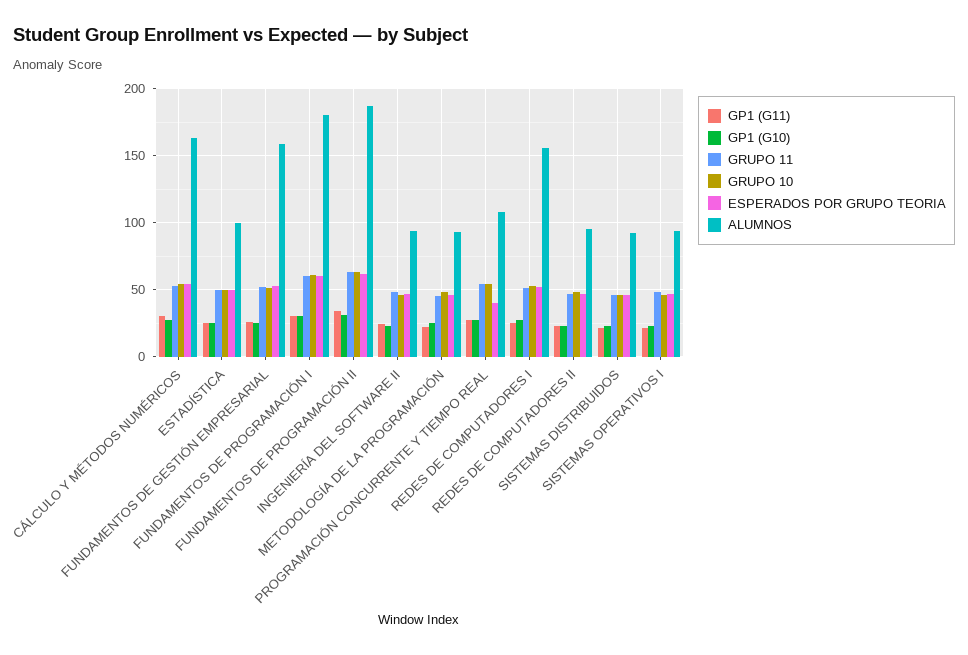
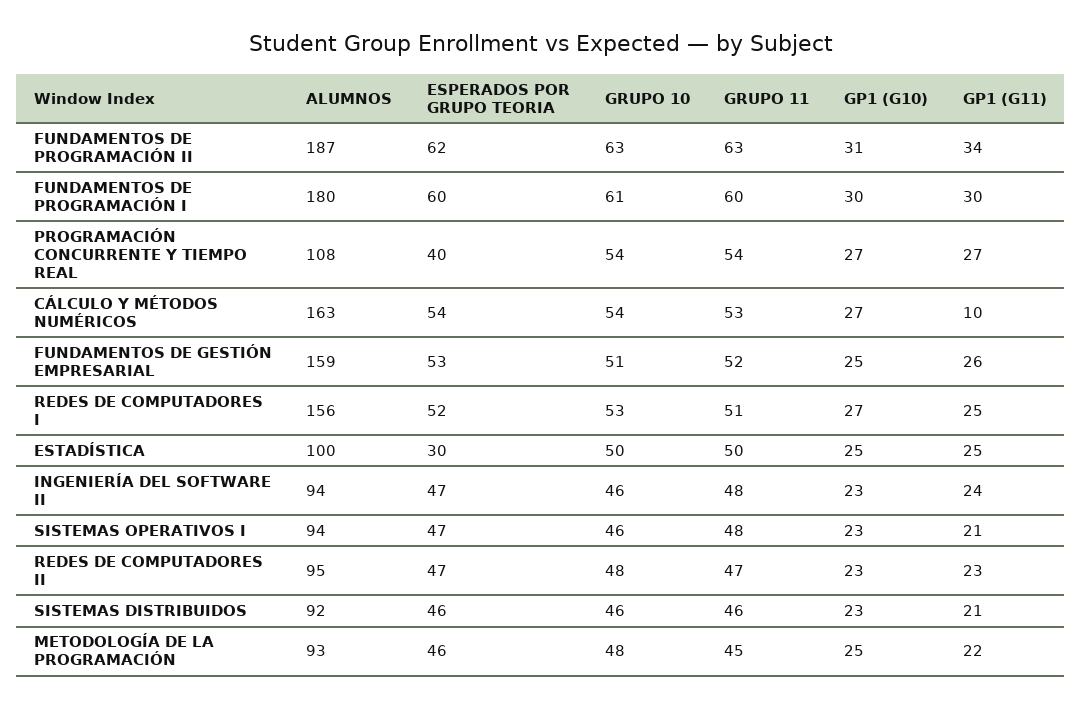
GP1 (G11), CÁLCULO Y MÉTODOS NUMÉRICOS: 30 -> 10
ESPERADOS POR GRUPO TEORIA, ESTADÍSTICA: 50 -> 30

